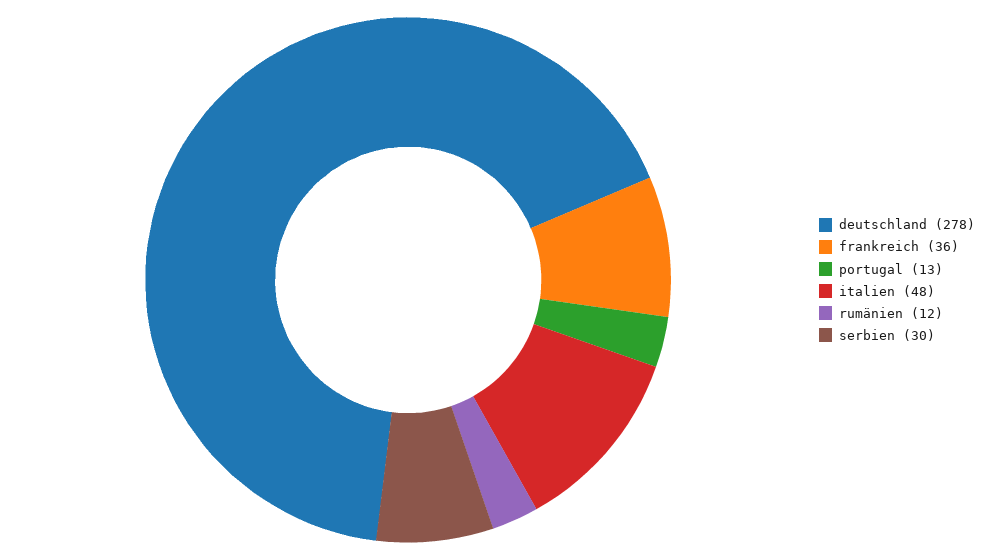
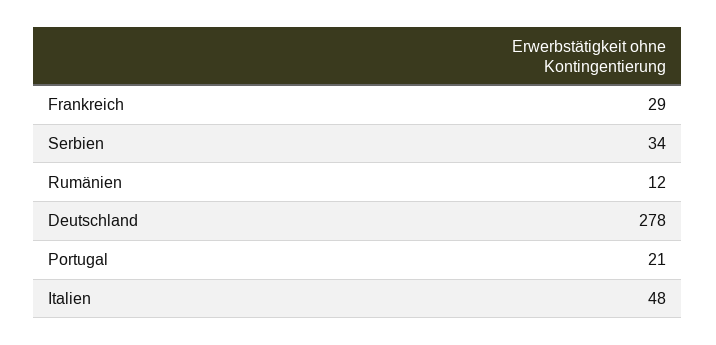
frankreich: 36 -> 29
portugal: 13 -> 21
serbien: 30 -> 34

